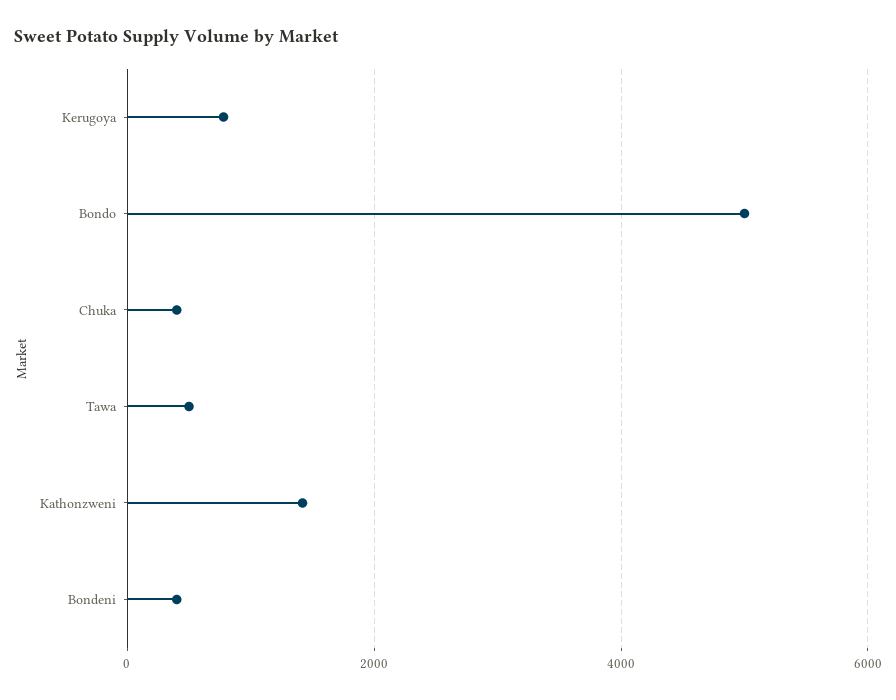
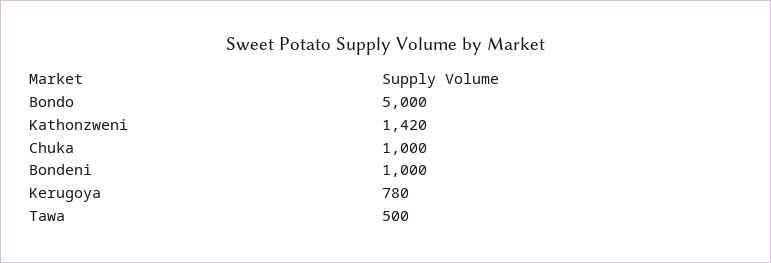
Chuka: 400 -> 1000
Bondeni: 400 -> 1000

